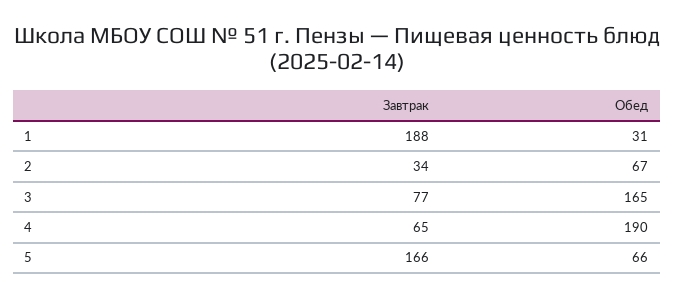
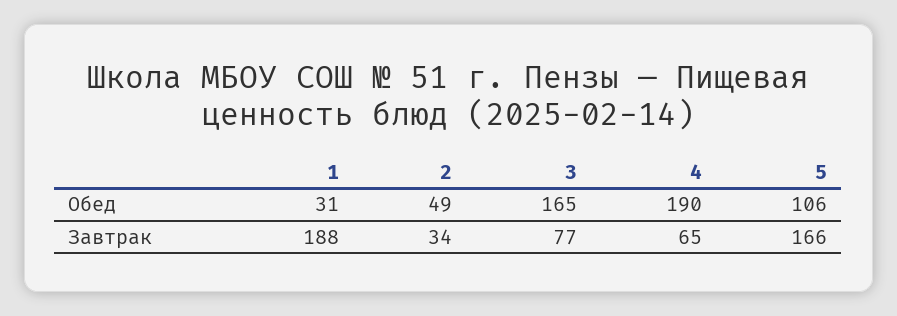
Обед, 2: 67 -> 49
Обед, 5: 66 -> 106

